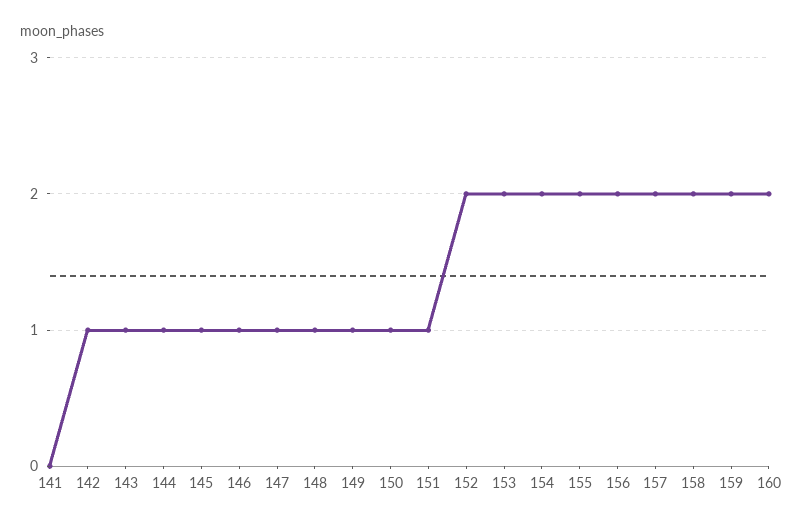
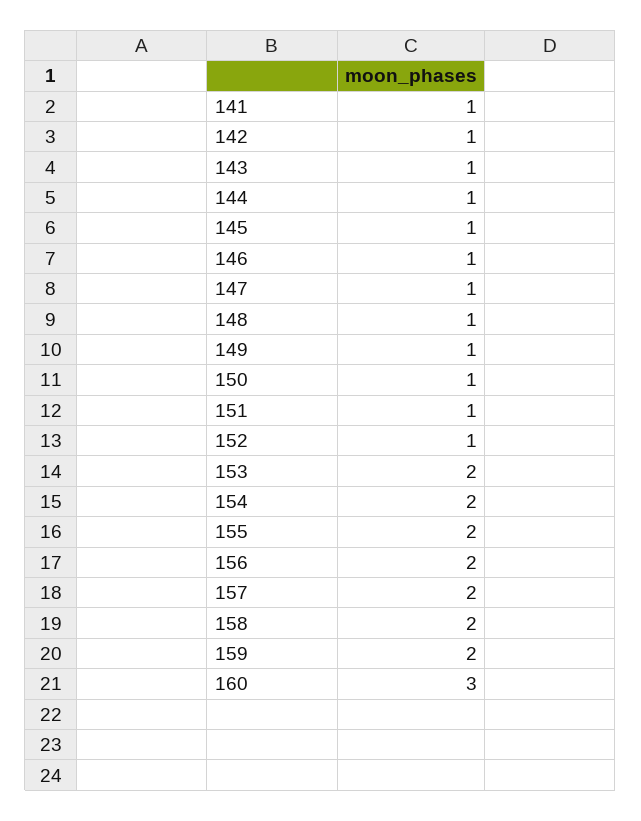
141: 0 -> 1
152: 2 -> 1
160: 2 -> 3

